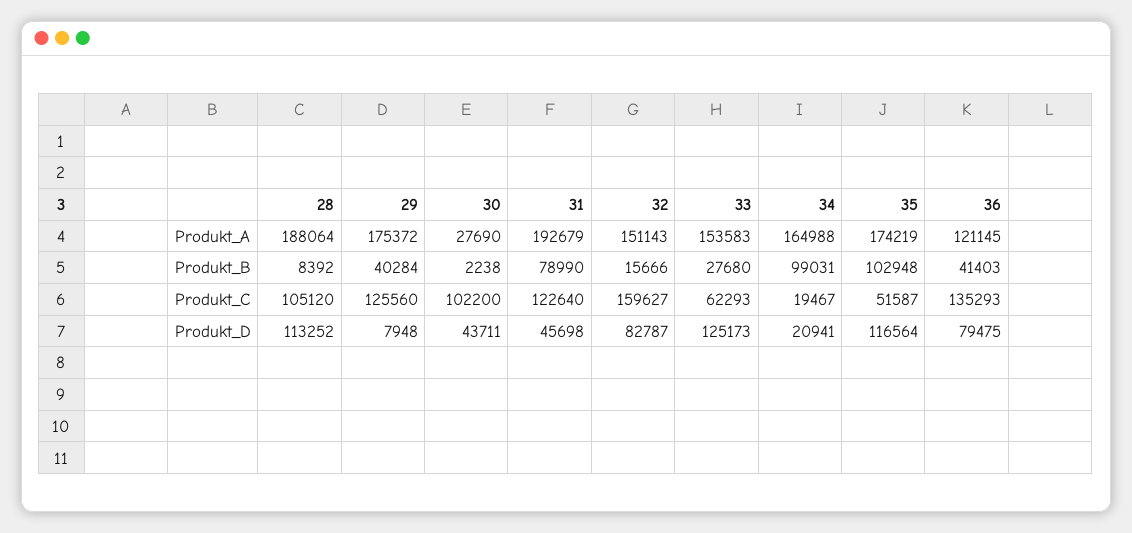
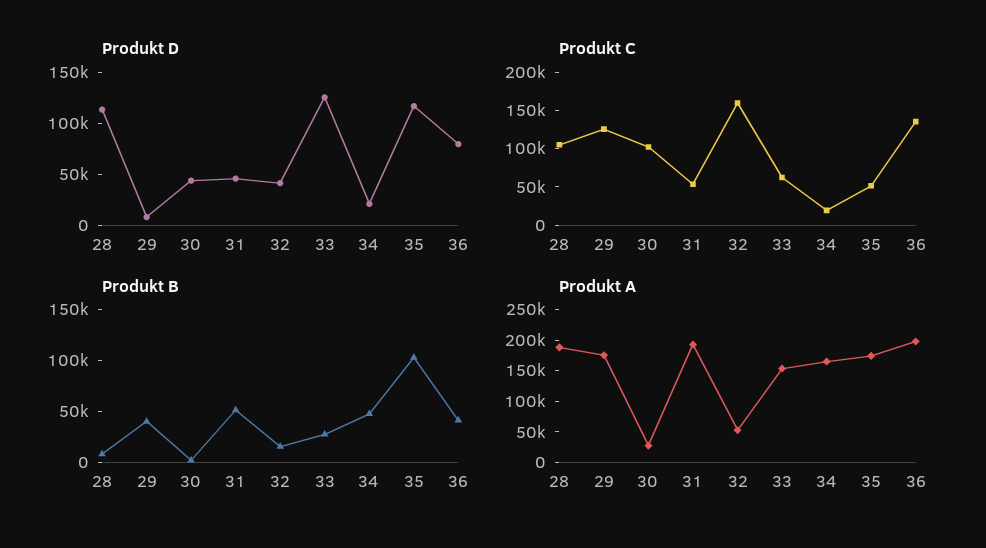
Produkt_A, 32: 151143 -> 50000
Produkt_A, 36: 121145 -> 200000
Produkt_B, 31: 78990 -> 50000
Produkt_B, 34: 99031 -> 50000
Produkt_C, 31: 122640 -> 50000
Produkt_D, 32: 82787 -> 40000

